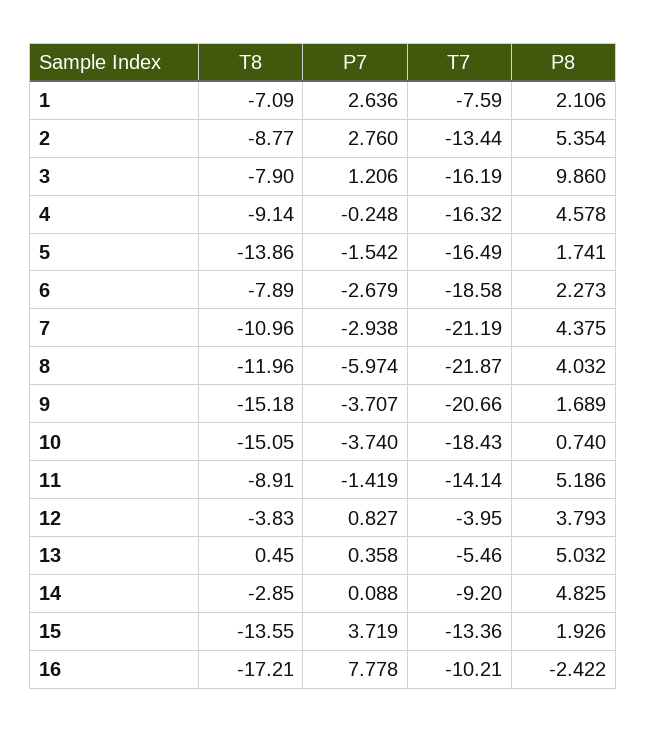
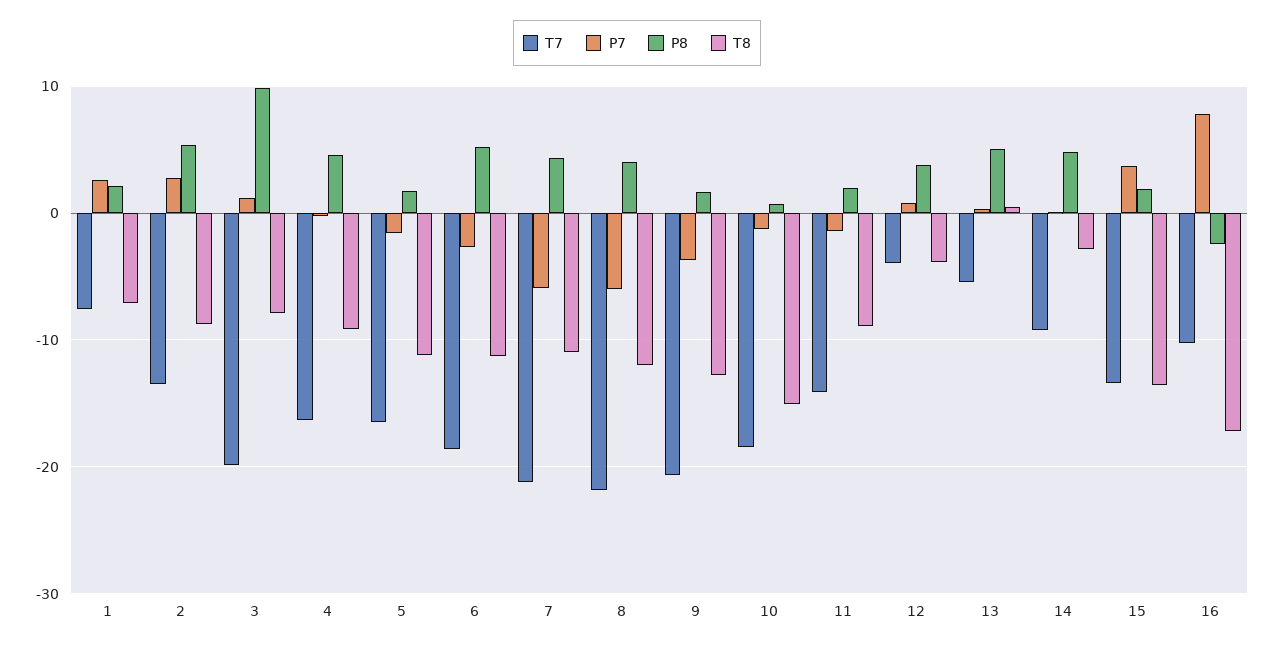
T7, 3: -16.19 -> -20
T8, 5: -13.86 -> -11
T8, 6: -7.89 -> -11
P8, 6: 2.273 -> 5
P7, 7: -2.938 -> -6
T8, 9: -15.18 -> -13
P7, 10: -3.74 -> -1
P8, 11: 5.186 -> 2

